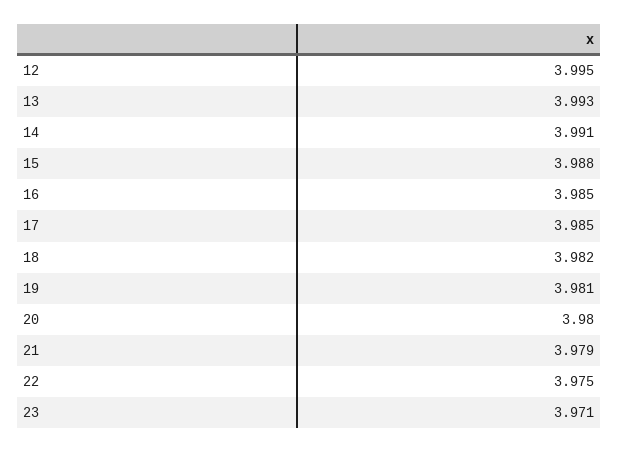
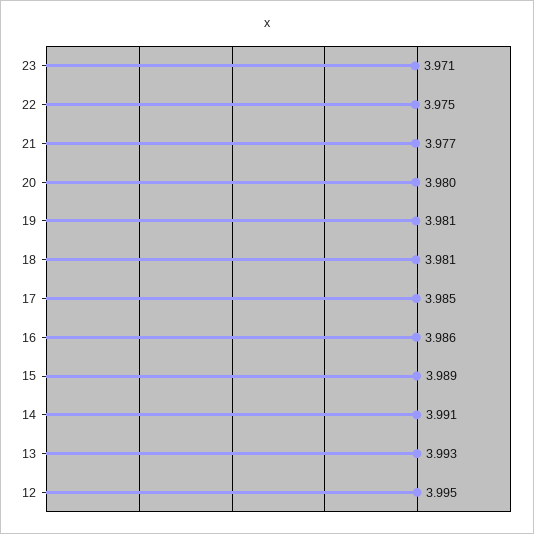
15: 3.988 -> 3.989
16: 3.985 -> 3.986
18: 3.982 -> 3.981
21: 3.979 -> 3.977

